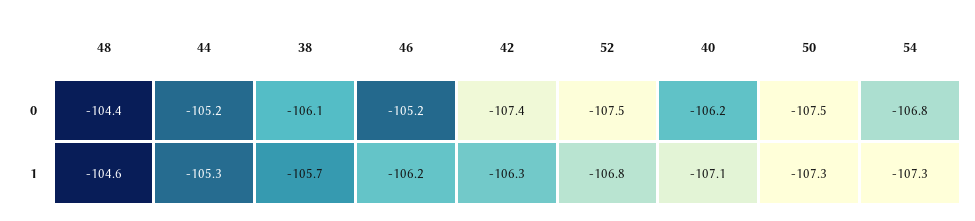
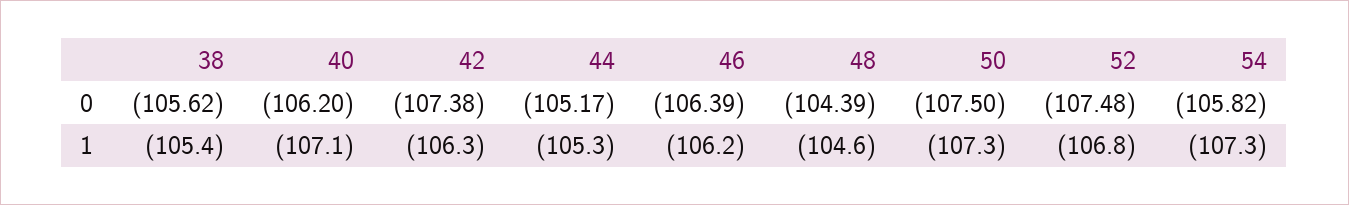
38, 0: -106.1 -> -105.62
46, 0: -105.2 -> -106.39
54, 0: -106.8 -> -105.82
38, 1: -105.7 -> -105.4

